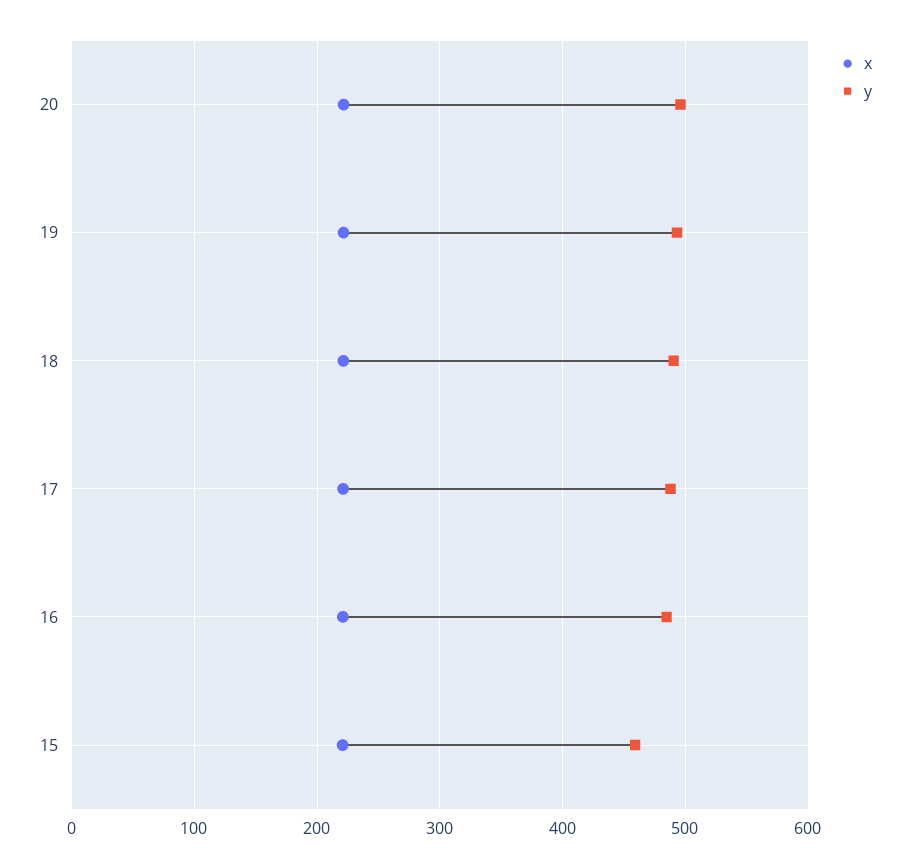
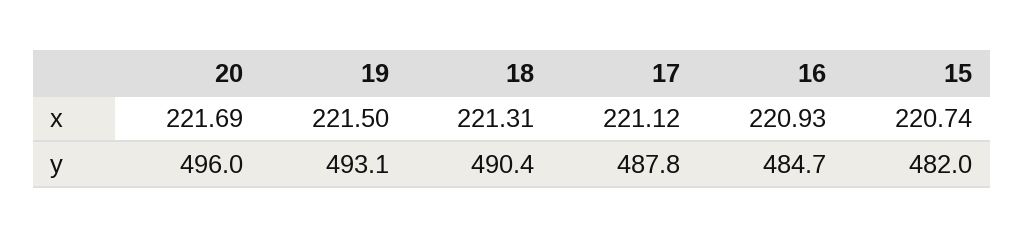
y, 15: 460 -> 482

